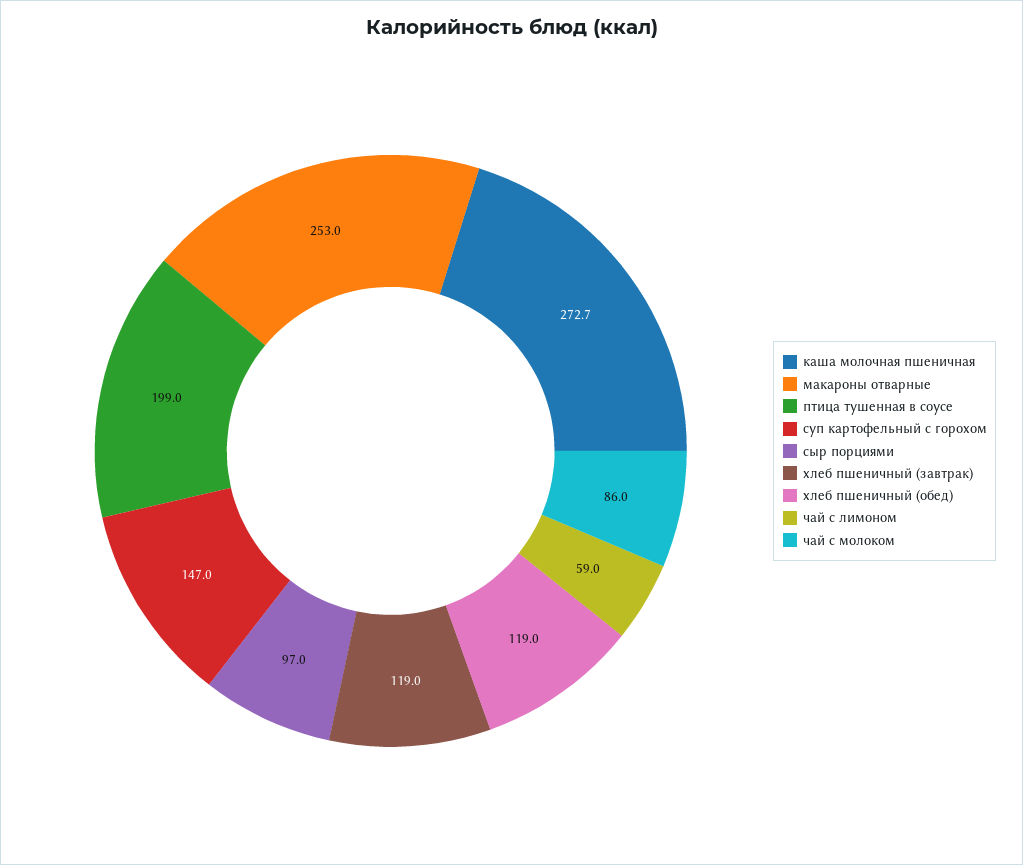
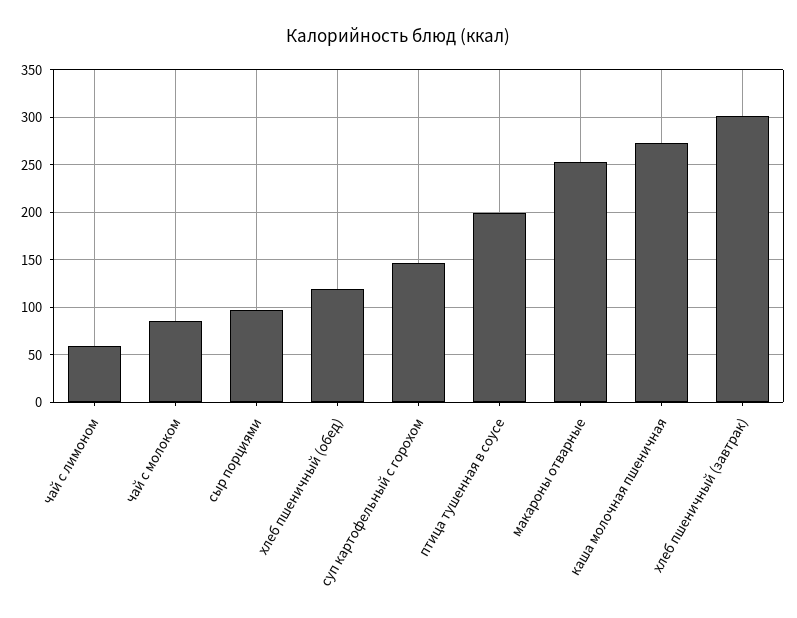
хлеб пшеничный (завтрак): 119 -> 300

